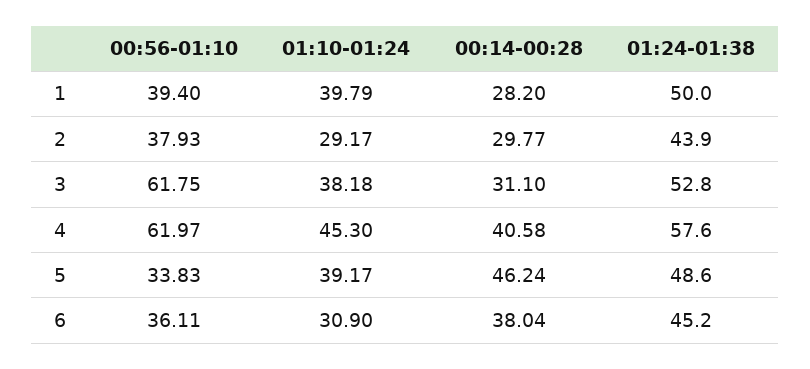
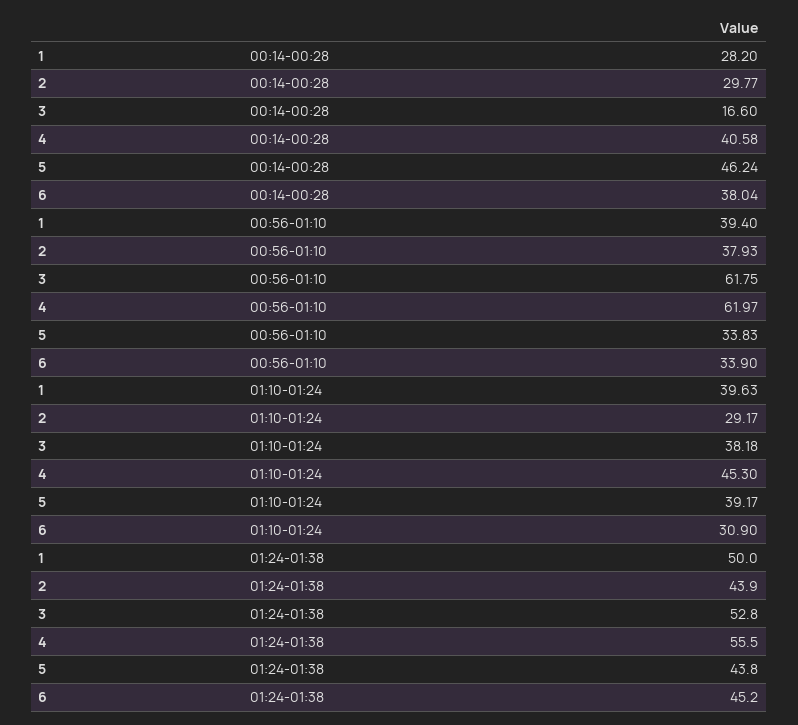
01:10-01:24, 1: 39.79 -> 39.63
00:14-00:28, 3: 31.1 -> 16.6
01:24-01:38, 4: 57.6 -> 55.5
01:24-01:38, 5: 48.6 -> 43.8
00:56-01:10, 6: 36.11 -> 33.9

